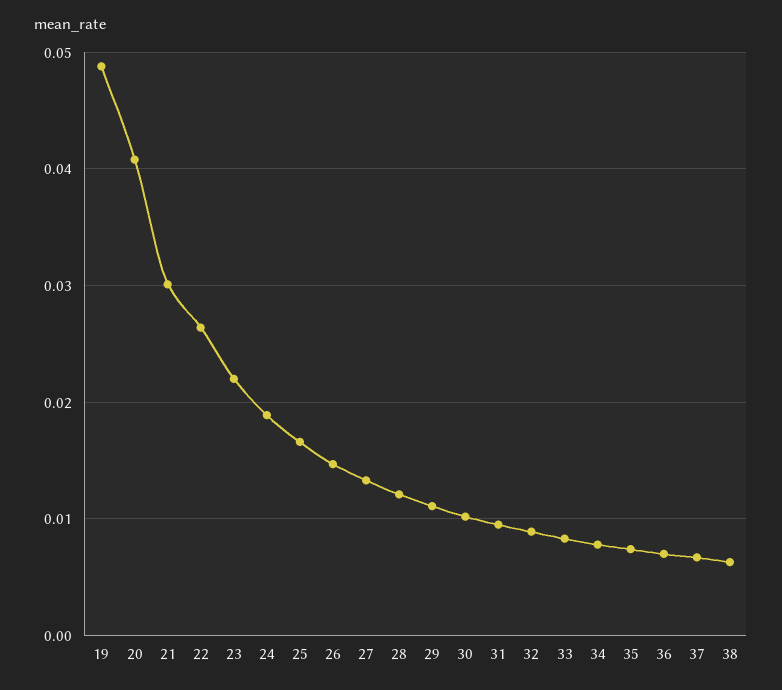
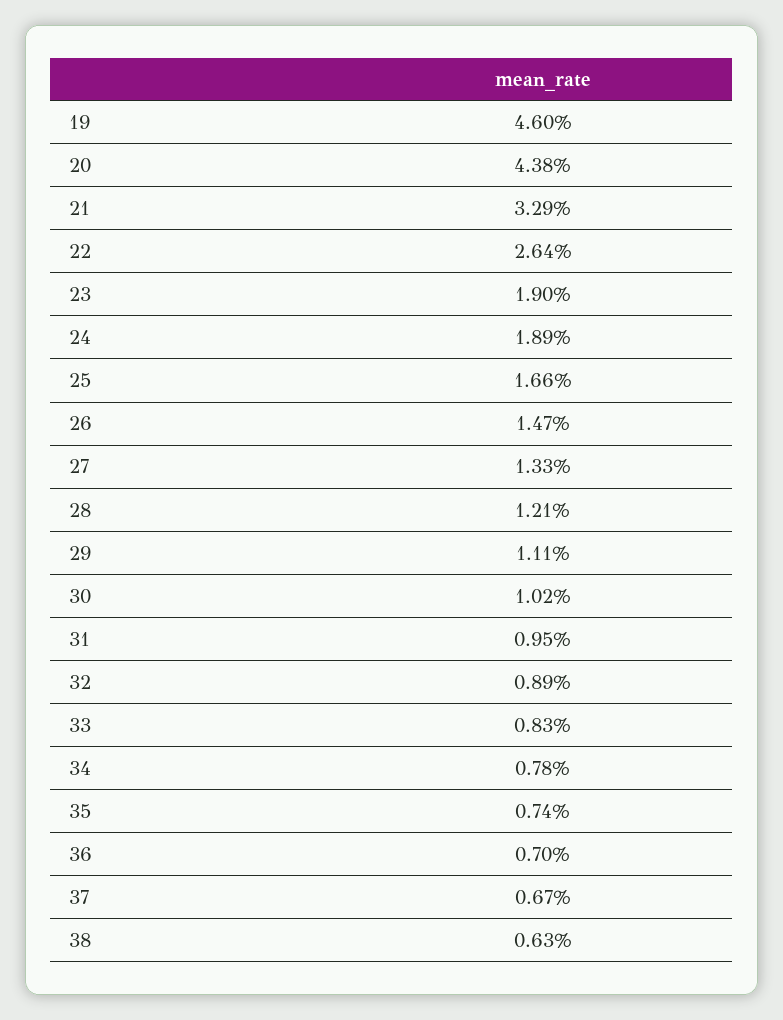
19: 0.049 -> 0.046
20: 0.041 -> 0.0438
21: 0.03 -> 0.0329
23: 0.022 -> 0.019

